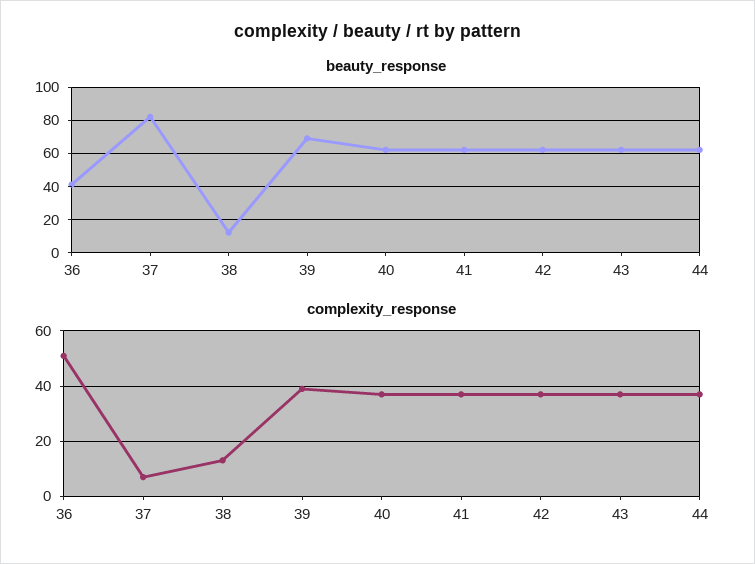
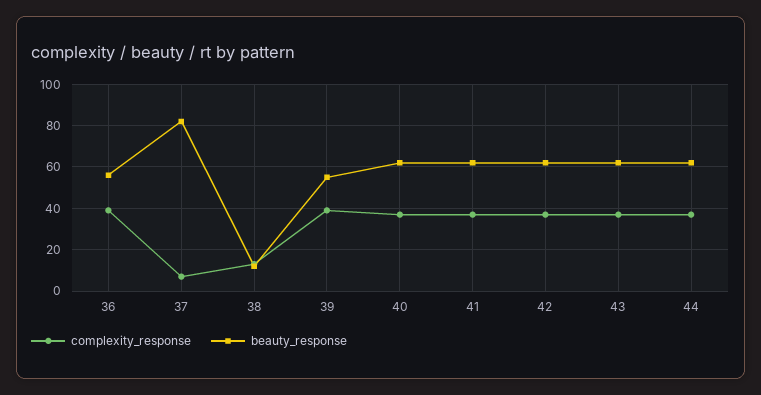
beauty_response, 36: 40 -> 55
beauty_response, 39: 70 -> 55
complexity_response, 36: 50 -> 40

